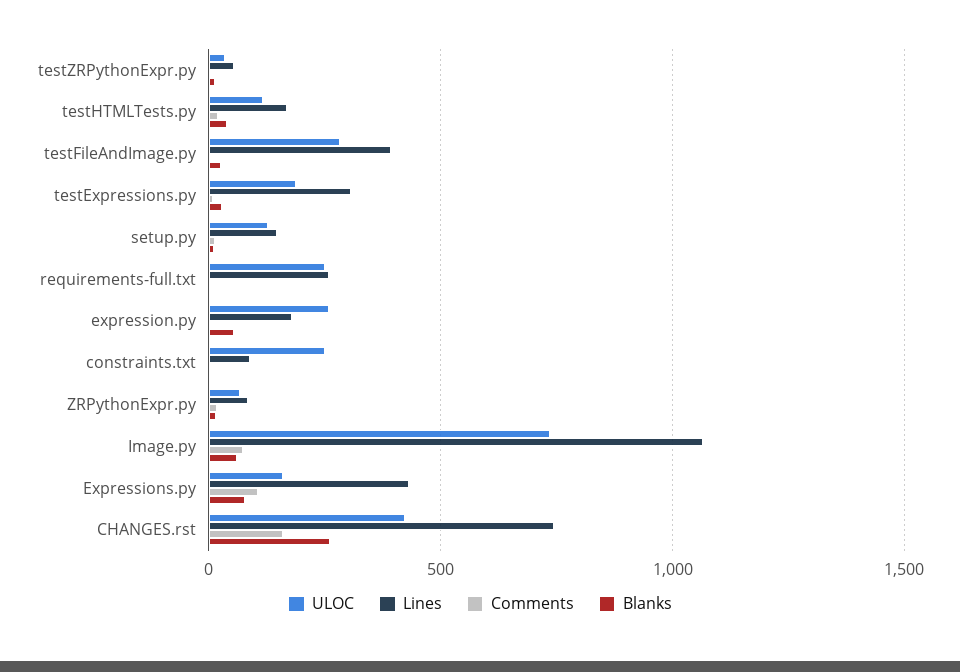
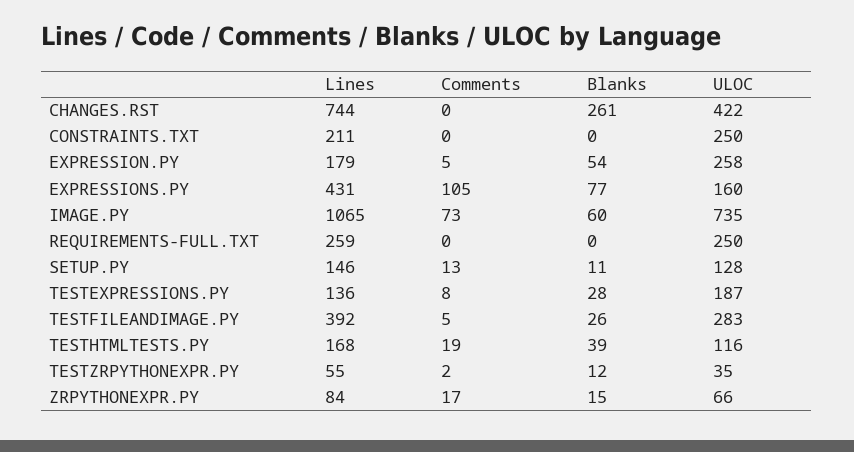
Lines, testExpressions.py: 300 -> 136
Lines, constraints.txt: 100 -> 211
Comments, CHANGES.rst: 150 -> 0

